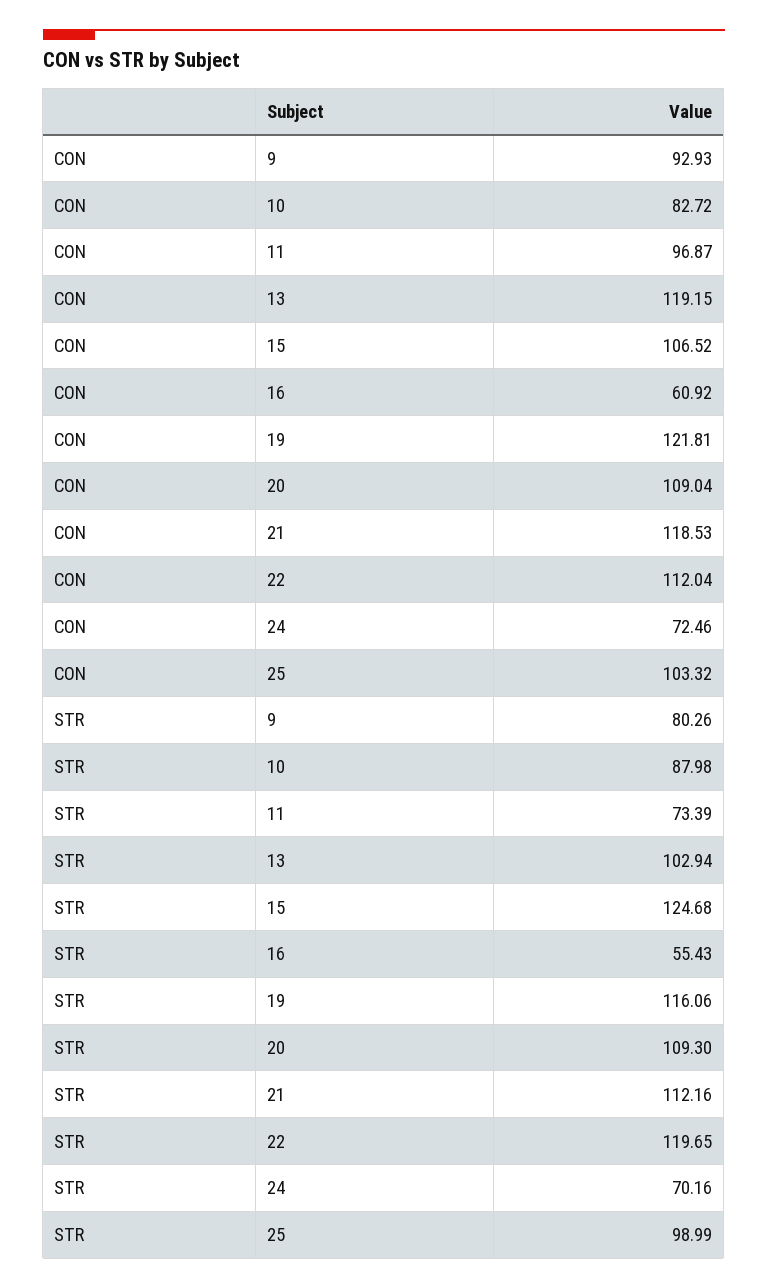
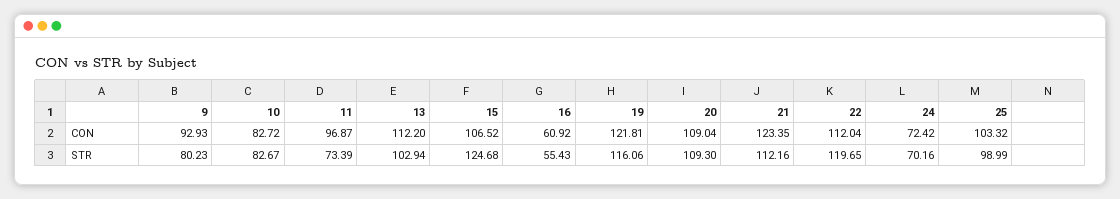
CON, 13: 119.15 -> 112.2
CON, 21: 118.53 -> 123.35
CON, 24: 72.46 -> 72.42
STR, 9: 80.26 -> 80.23
STR, 10: 87.98 -> 82.67

